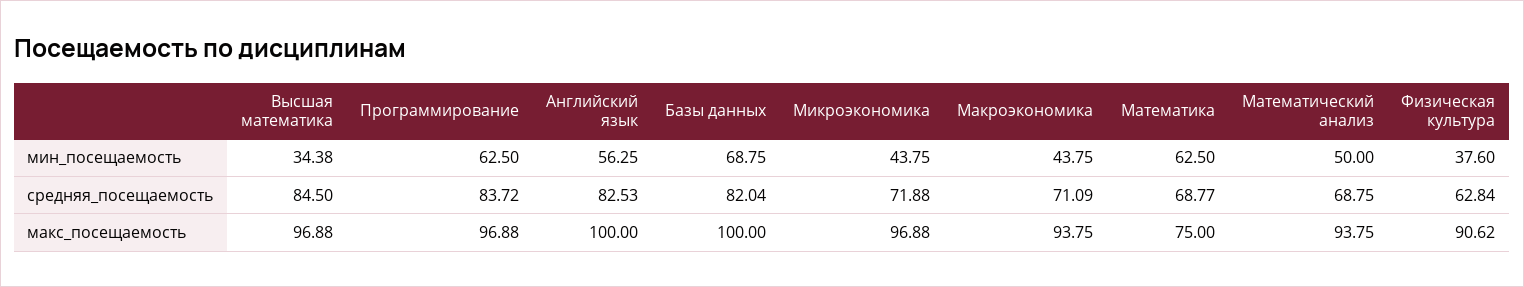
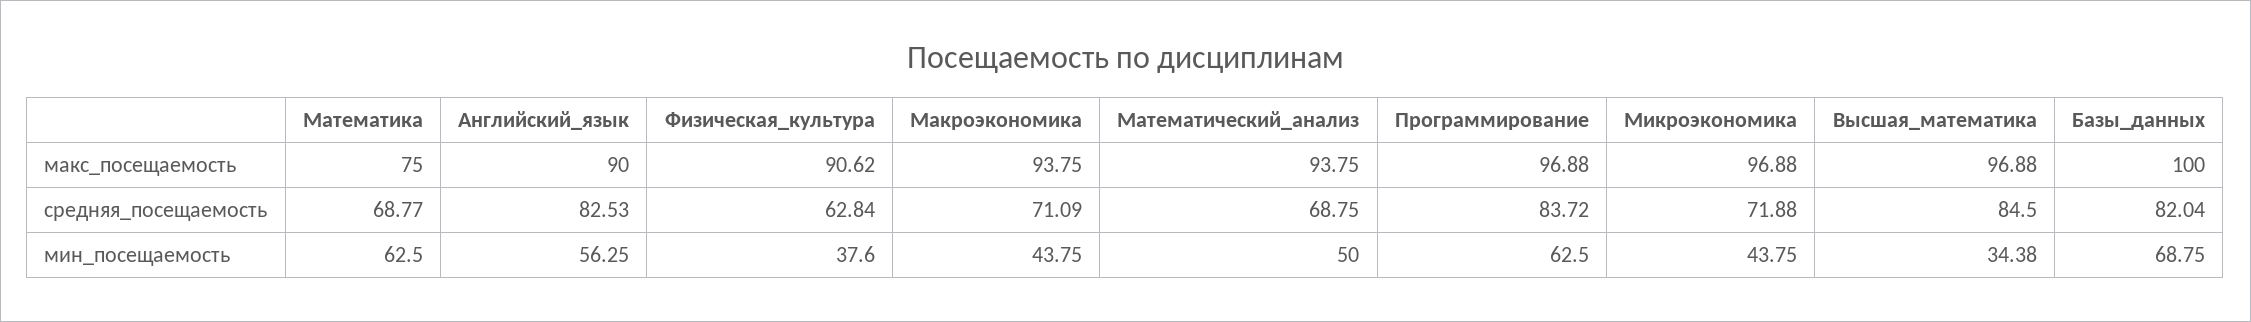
Английский язык, макс_посещаемость: 100 -> 90

